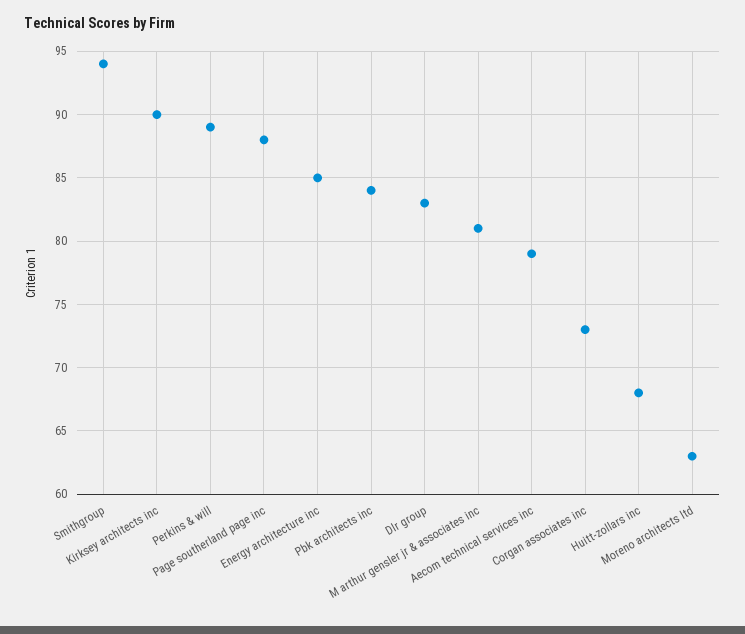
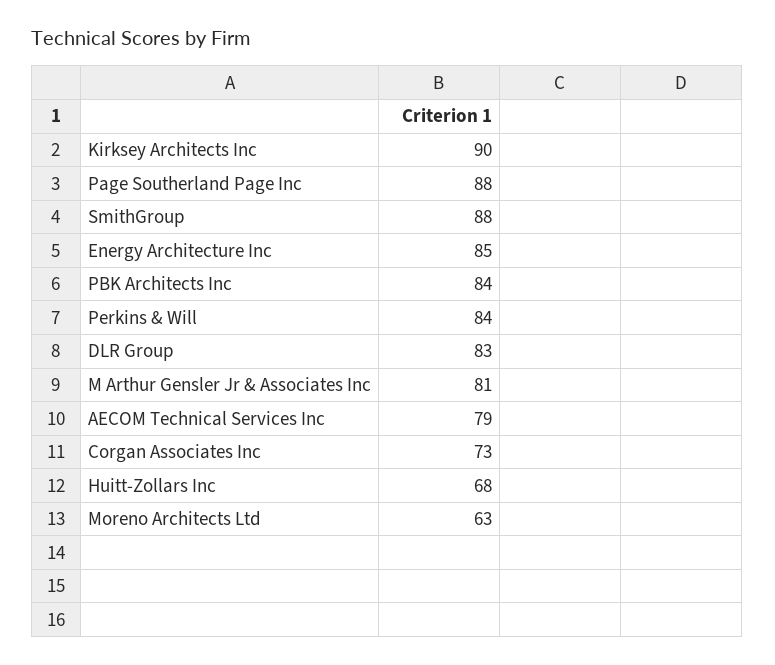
Smithgroup: 94 -> 88
Perkins & will: 89 -> 84

